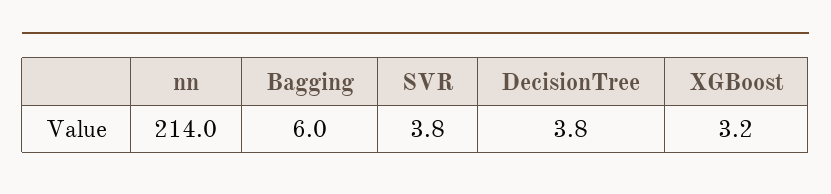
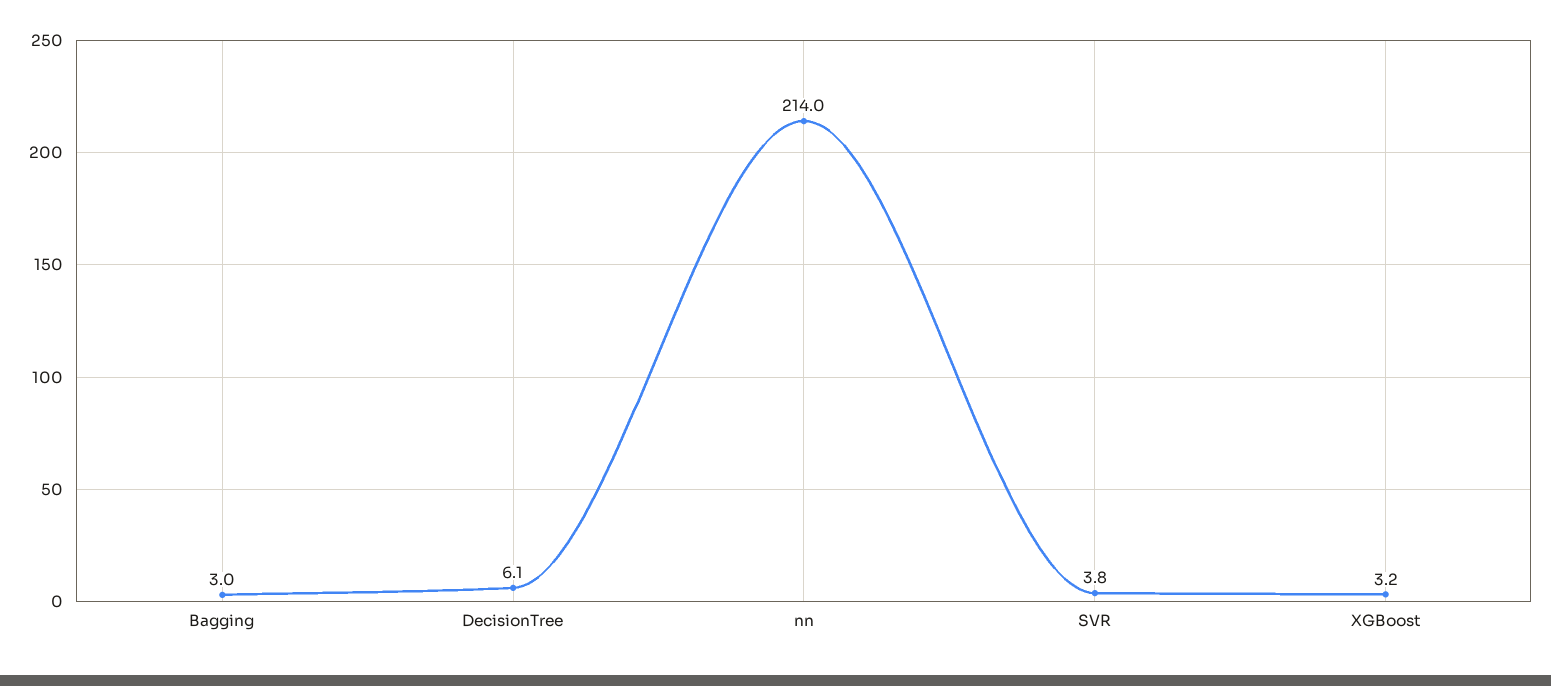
Bagging: 6 -> 3
DecisionTree: 3.8 -> 6.1

